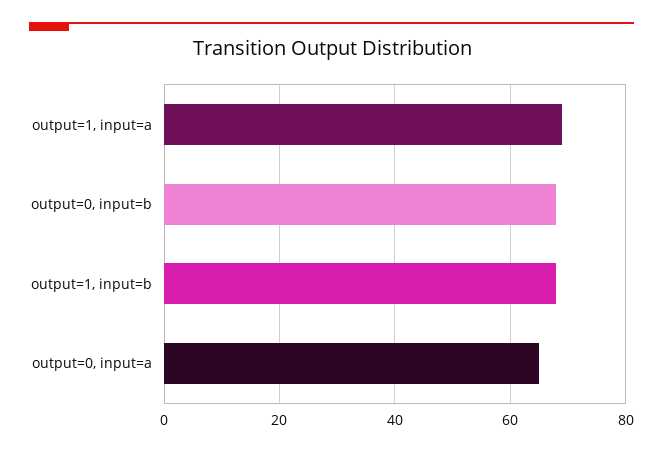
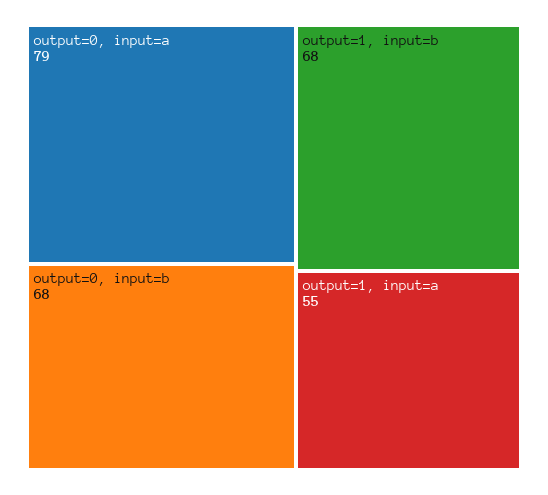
output=1, input=a: 70 -> 55
output=0, input=a: 65 -> 79

